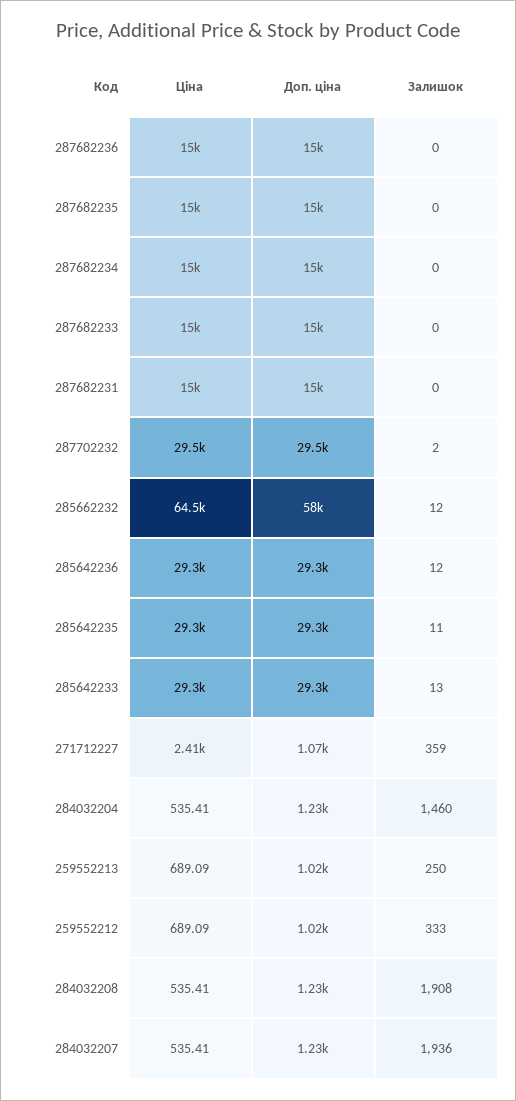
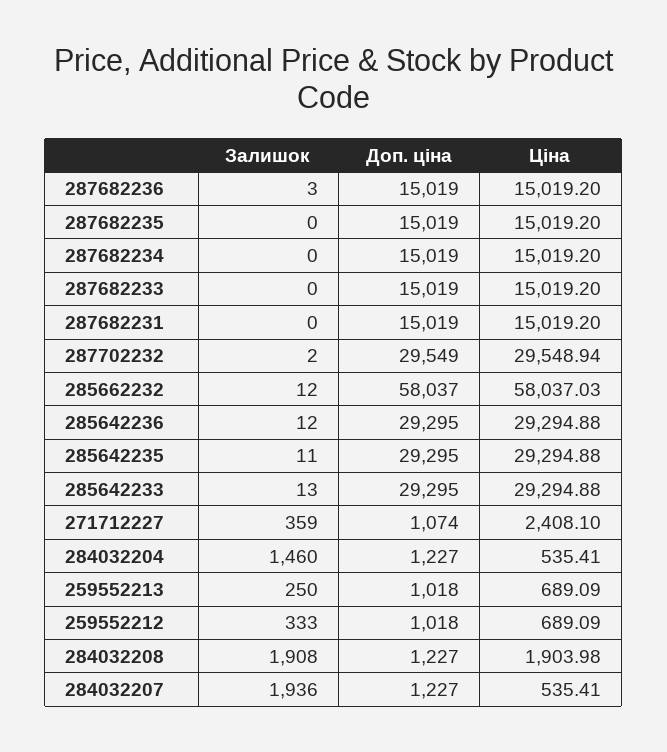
Залишок, 287682236: 0 -> 3
Ціна, 285662232: 64500 -> 58037.03
Ціна, 284032208: 535.41 -> 1903.98

